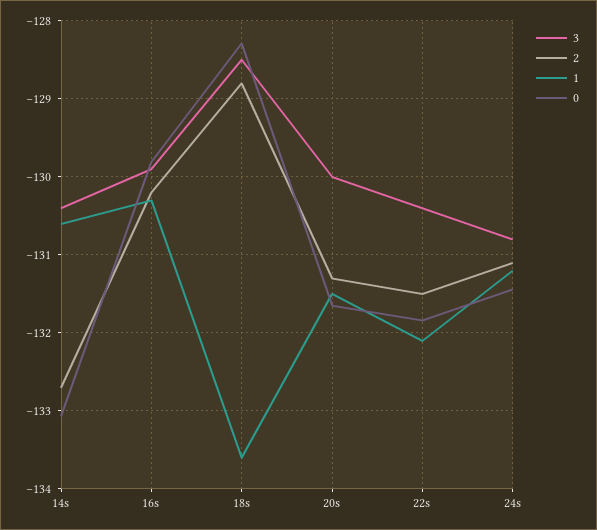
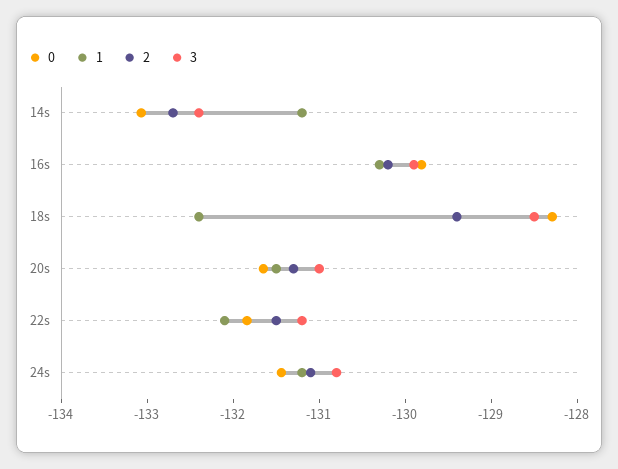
3, 14s: -130.4 -> -132.4
1, 14s: -130.6 -> -131.2
2, 18s: -128.8 -> -129.4
1, 18s: -133.6 -> -132.4
3, 20s: -130 -> -131
3, 22s: -130.4 -> -131.2

